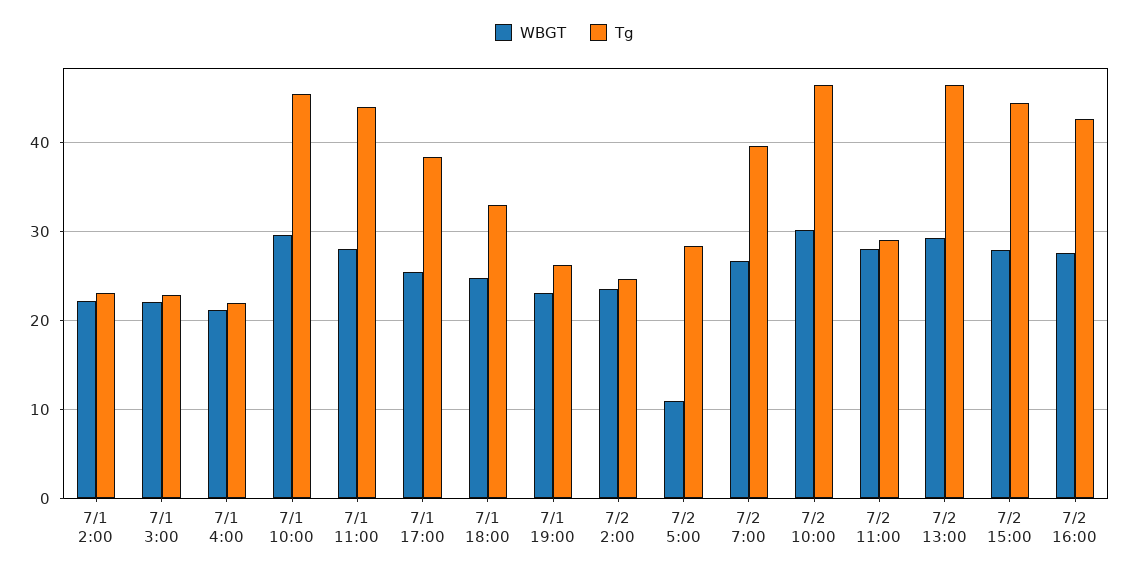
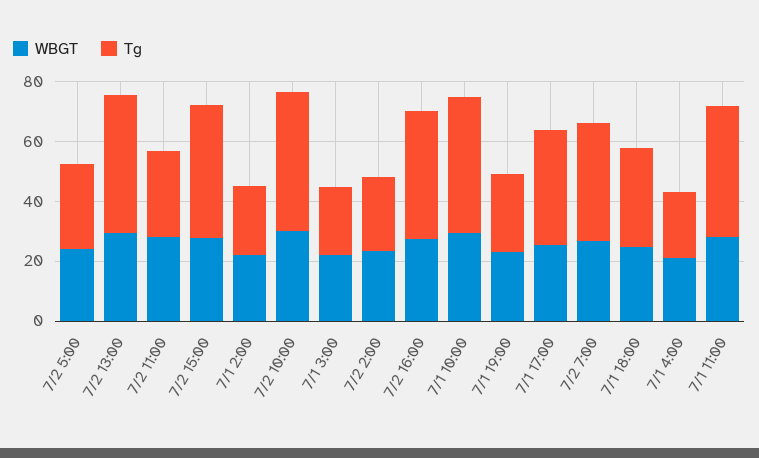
WBGT, 7/2 5:00: 11 -> 25

